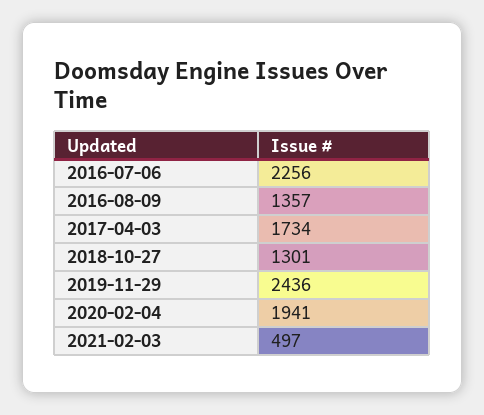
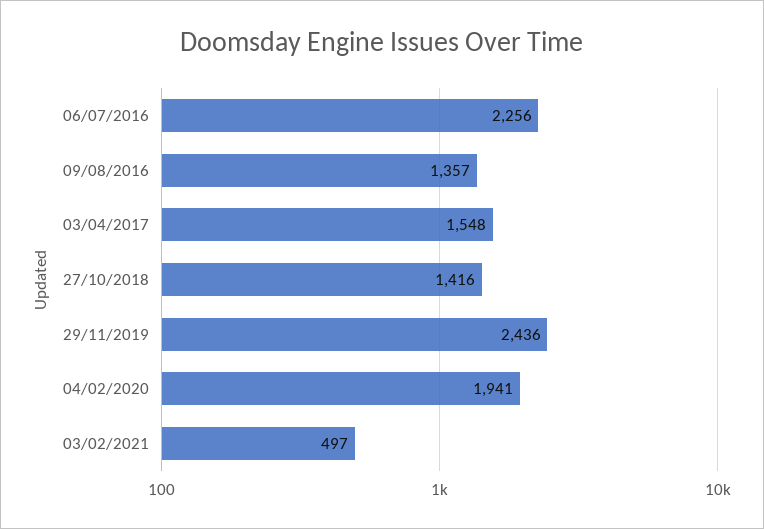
2017-04-03: 1734 -> 1548
2018-10-27: 1301 -> 1416

